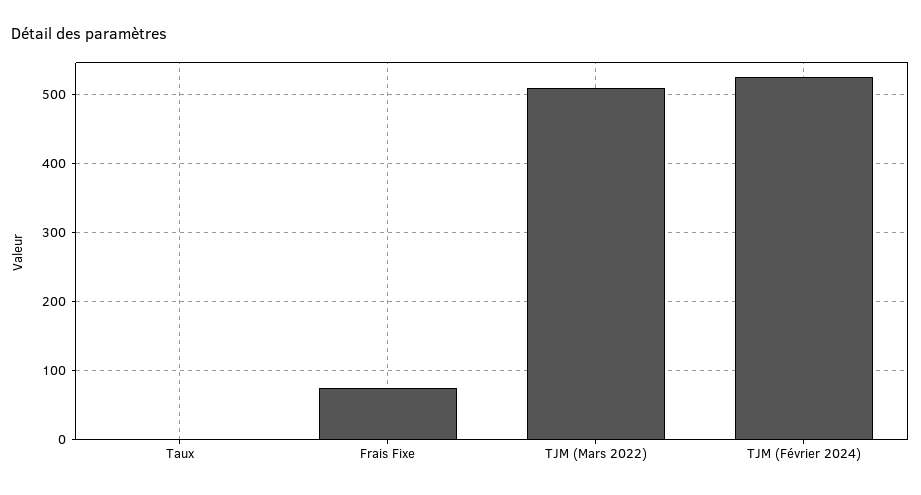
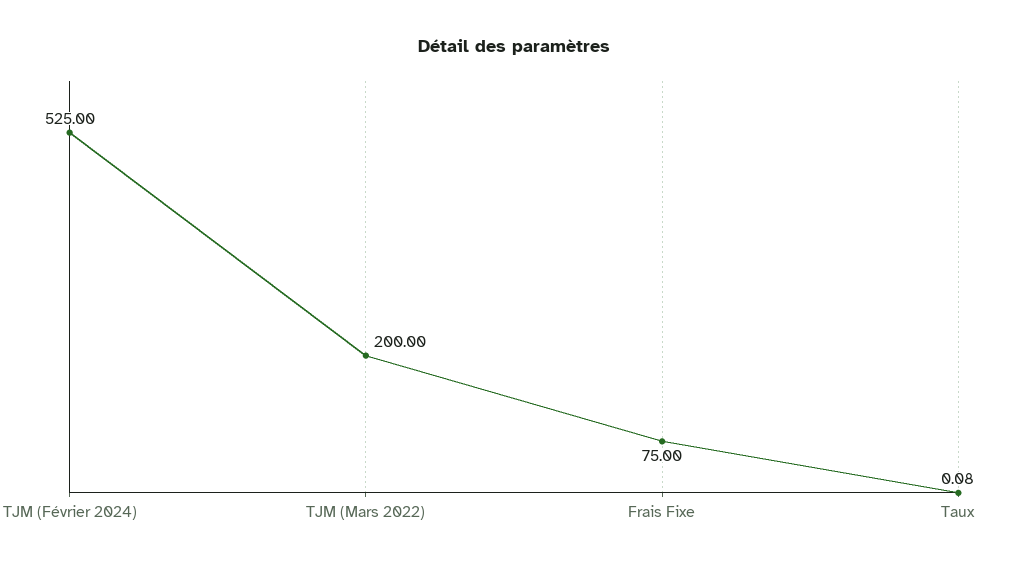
TJM (Mars 2022): 510 -> 200

